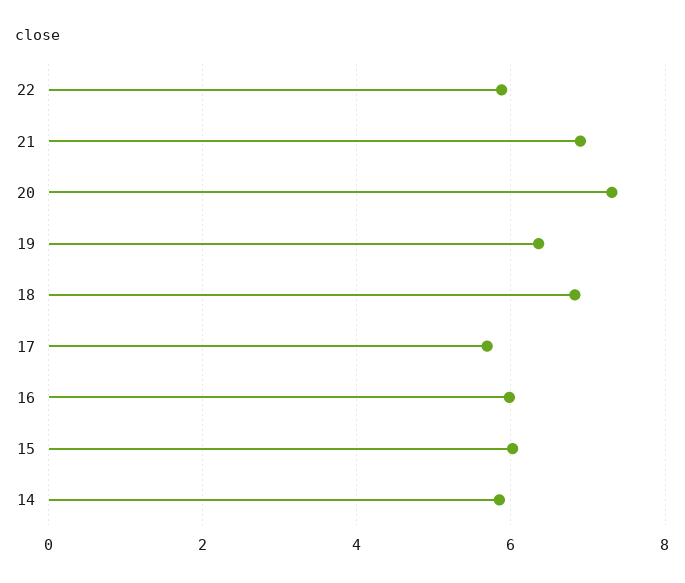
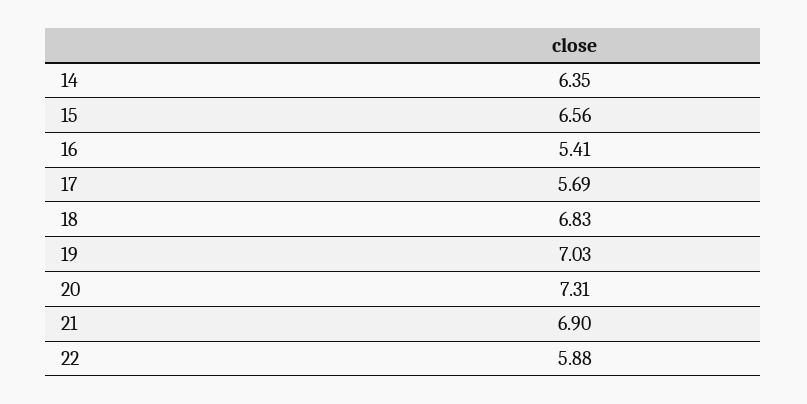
19: 6.4 -> 7.03
16: 6 -> 5.41
15: 6 -> 6.56
14: 5.8 -> 6.35

